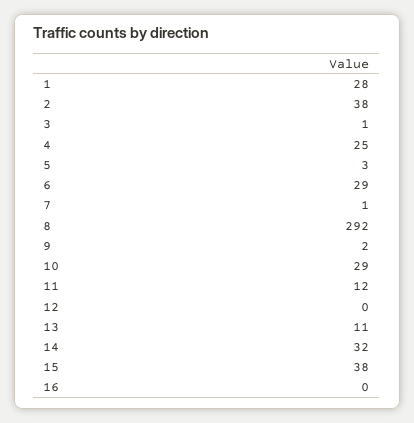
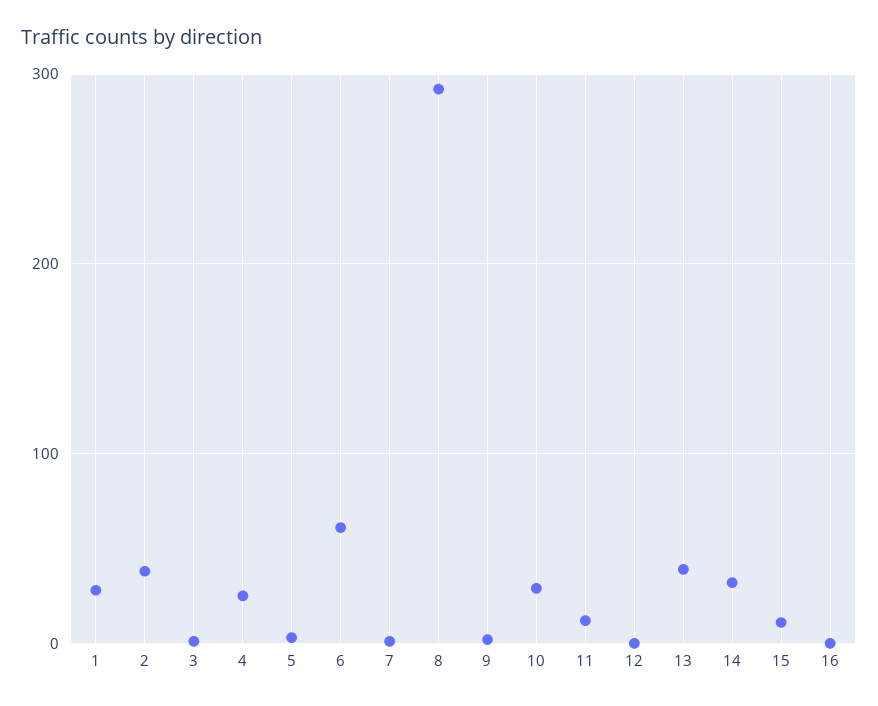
6: 29 -> 60
13: 11 -> 40
15: 38 -> 10

